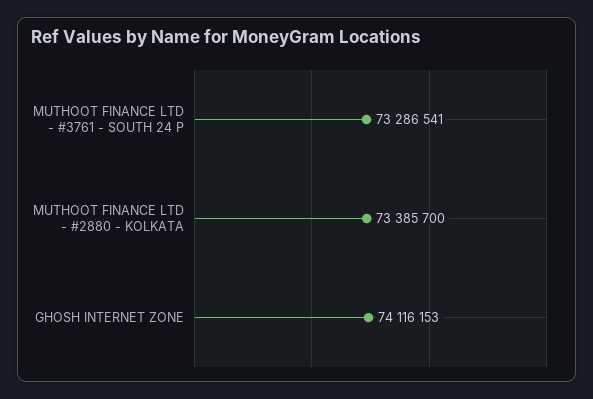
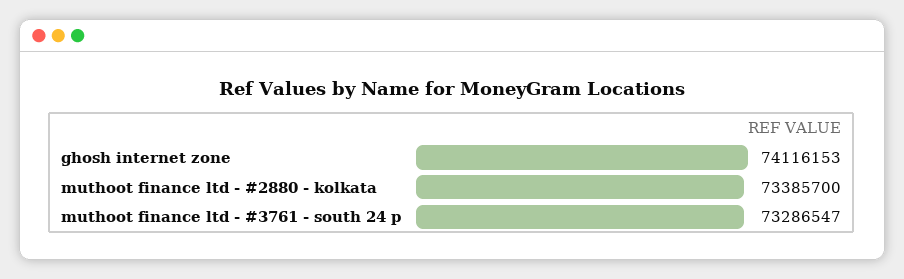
MUTHOOT FINANCE LTD - #3761 - SOUTH 24 P: 73286541 -> 73286547

